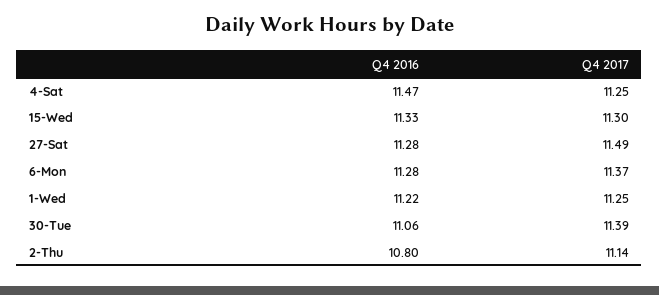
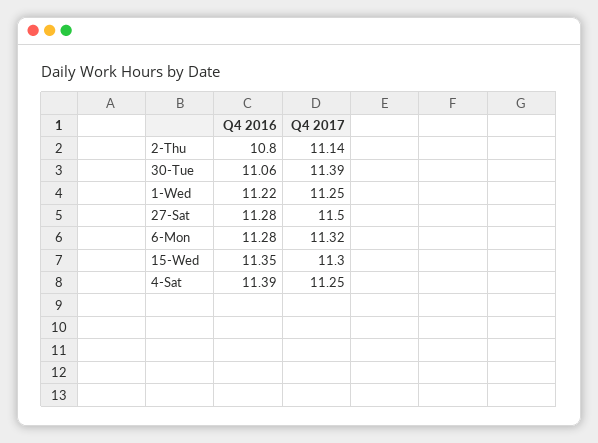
Q4 2016, 4-Sat: 11.47 -> 11.39
Q4 2016, 15-Wed: 11.33 -> 11.35
Q4 2017, 27-Sat: 11.49 -> 11.5
Q4 2017, 6-Mon: 11.37 -> 11.32

